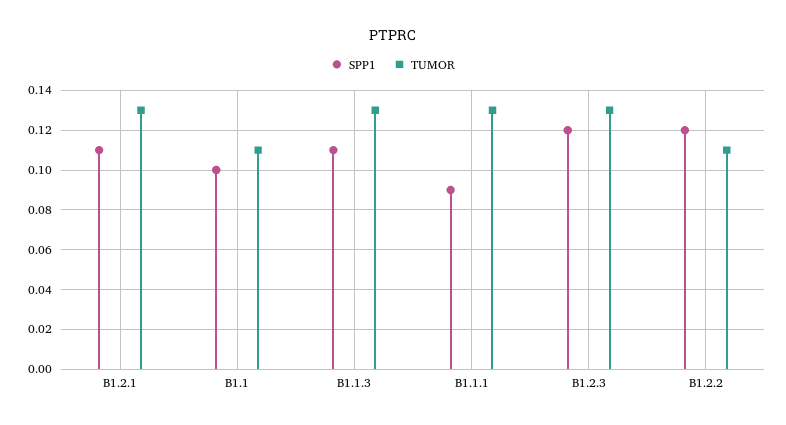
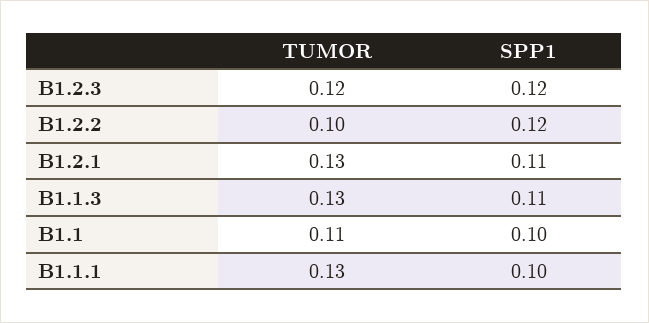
SPP1, B1.1.1: 0.09 -> 0.1
TUMOR, B1.2.3: 0.13 -> 0.12
TUMOR, B1.2.2: 0.11 -> 0.1

